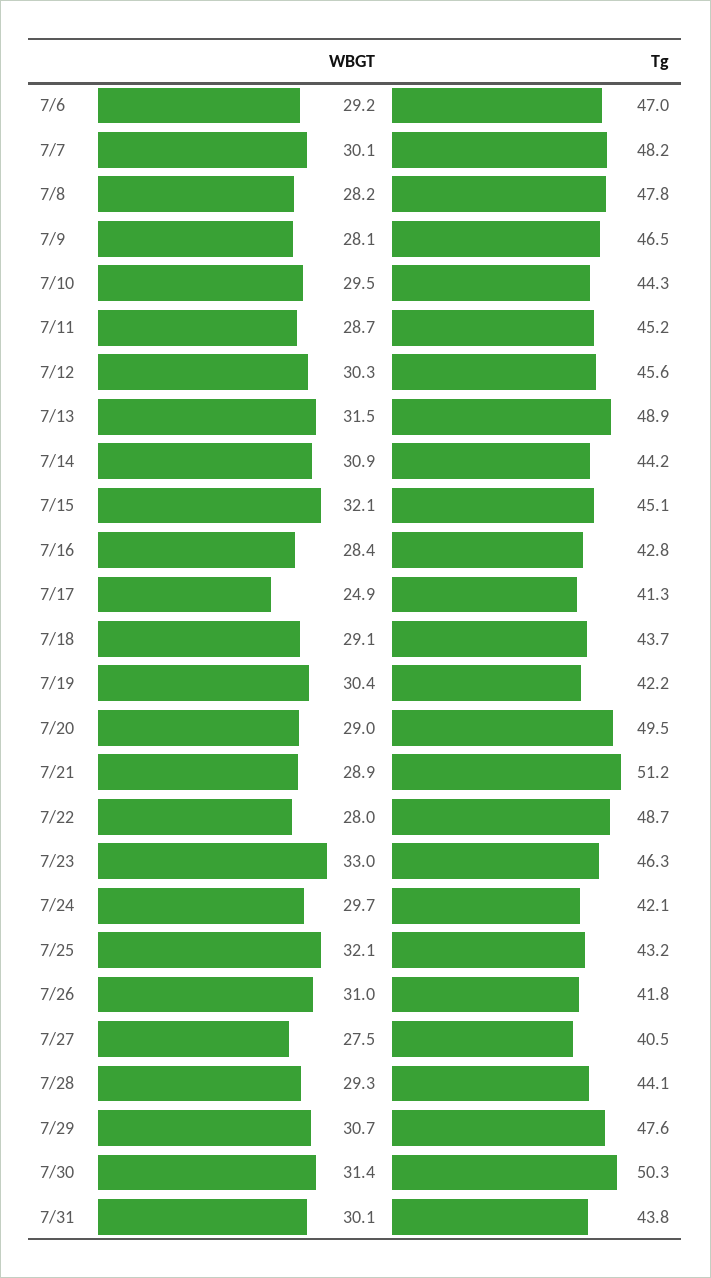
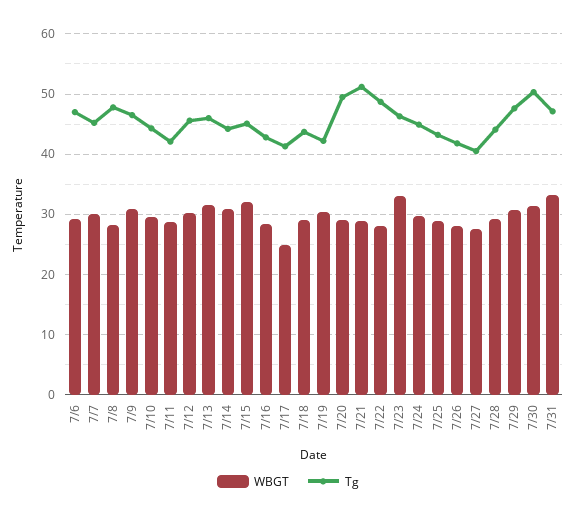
Tg, 7/7: 48.2 -> 45
WBGT, 7/9: 28.1 -> 31
Tg, 7/11: 45.2 -> 42
Tg, 7/13: 48.9 -> 46
Tg, 7/24: 42.1 -> 45
WBGT, 7/25: 32.1 -> 29
WBGT, 7/26: 31 -> 28
WBGT, 7/31: 30.1 -> 33
Tg, 7/31: 43.8 -> 47

